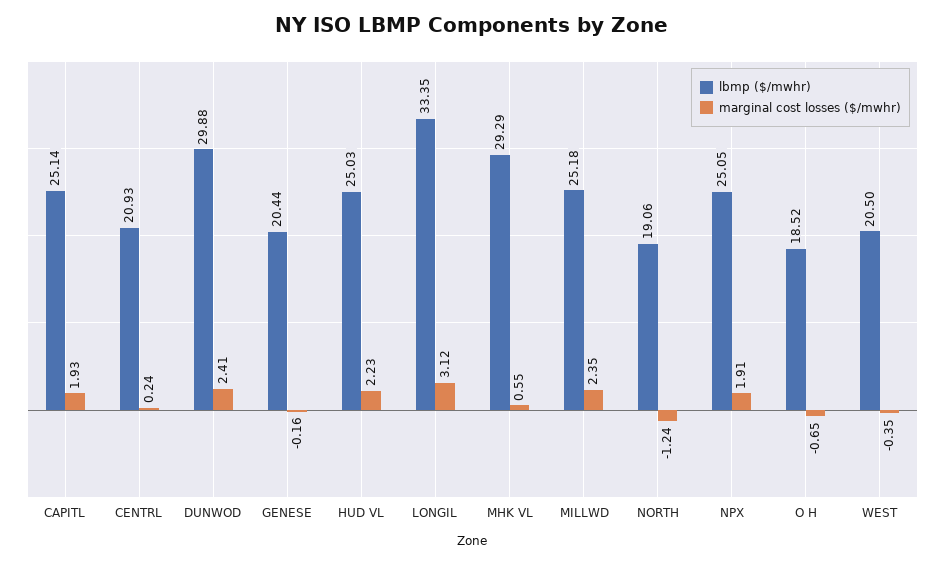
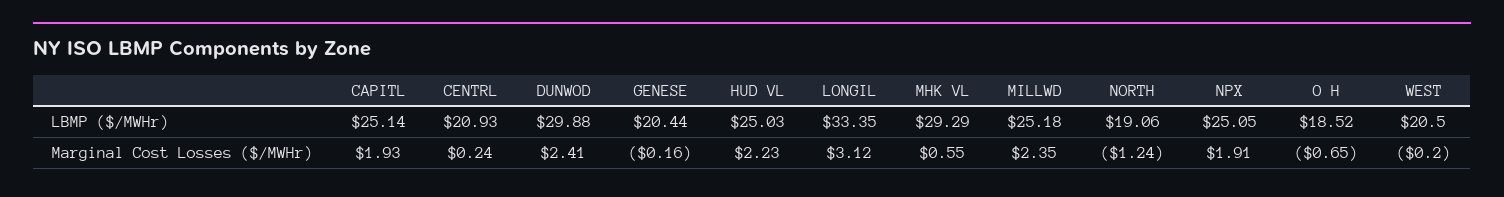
marginal cost losses ($/mwhr), WEST: -0.35 -> -0.2

